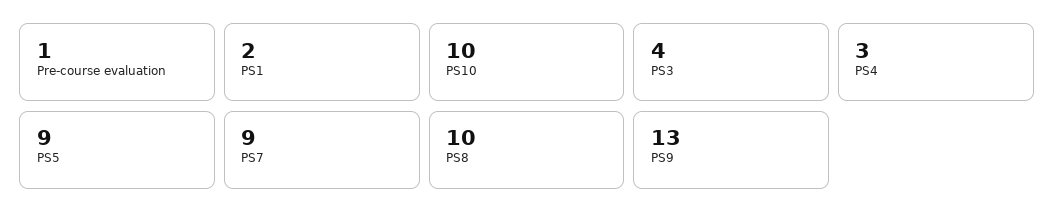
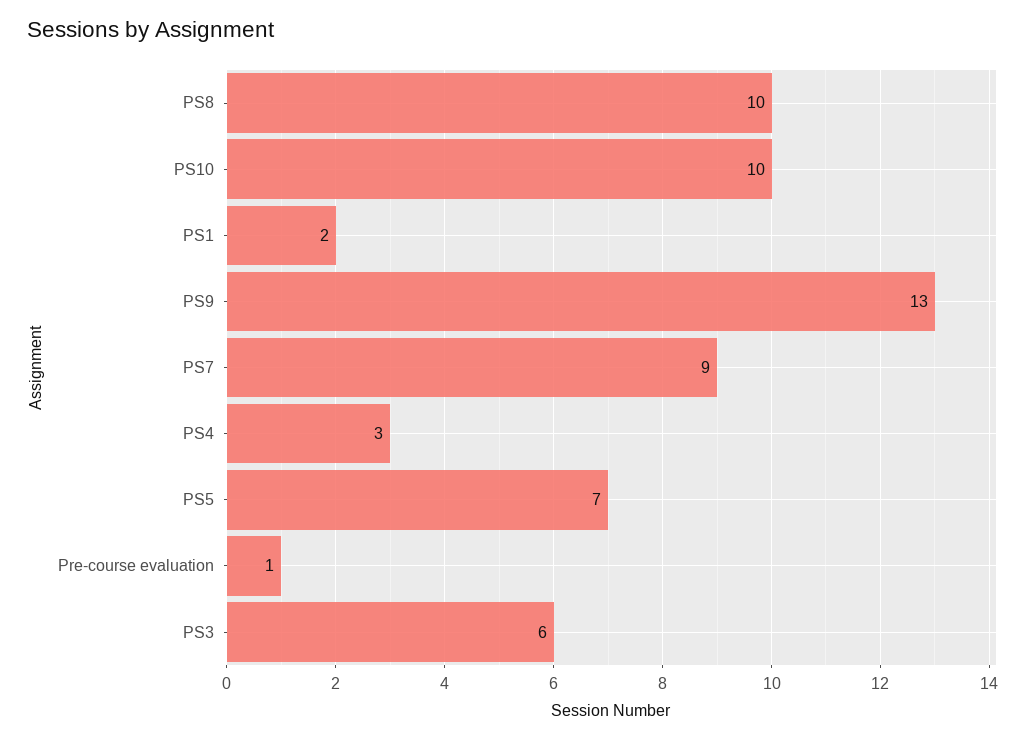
PS3: 4 -> 6
PS5: 9 -> 7

